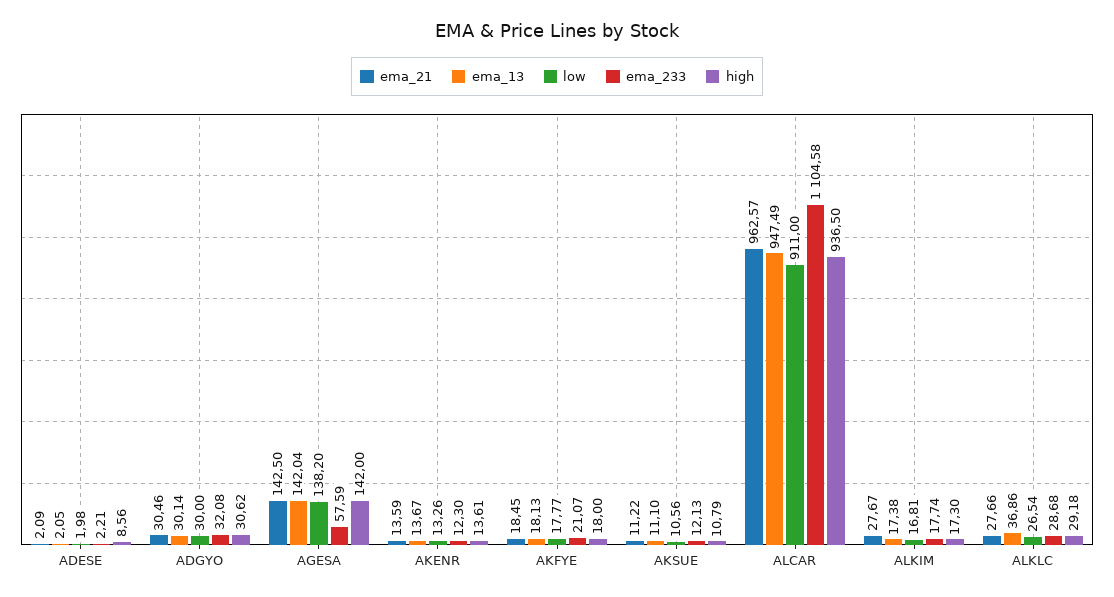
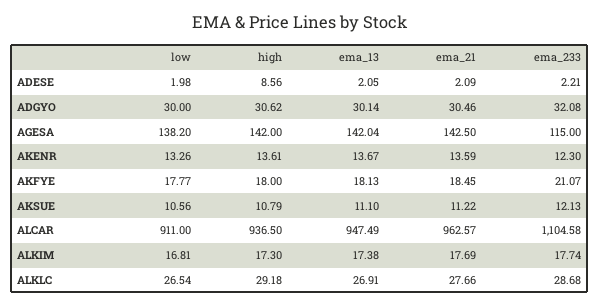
ema_233, AGESA: 57.59 -> 115
ema_21, ALKIM: 27.67 -> 17.69
ema_13, ALKLC: 36.86 -> 26.91

